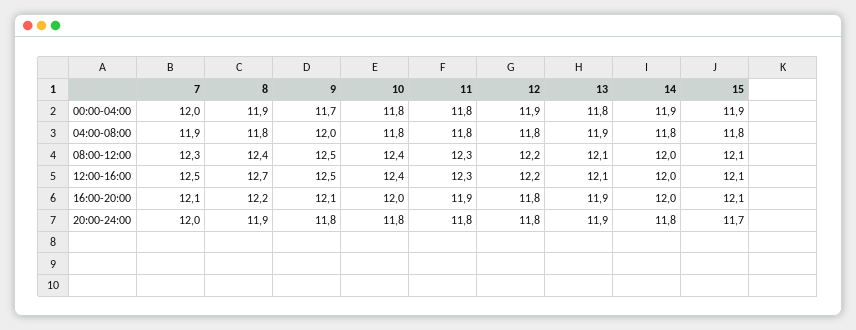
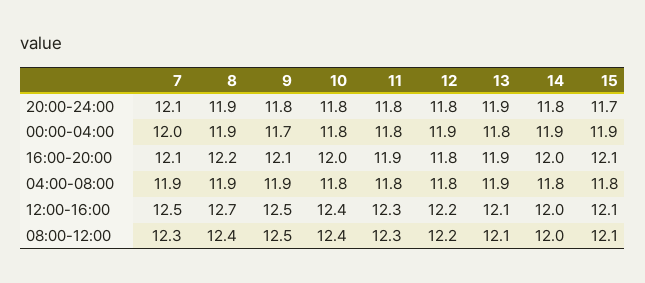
8, 04:00-08:00: 11.8 -> 11.9
9, 04:00-08:00: 12 -> 11.9
7, 20:00-24:00: 12 -> 12.1

